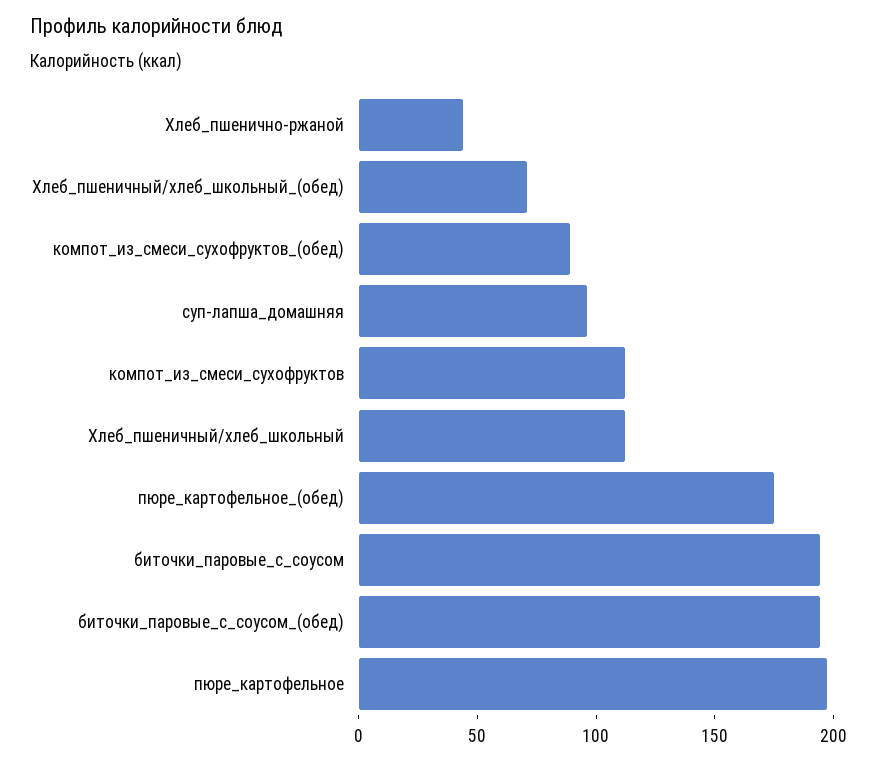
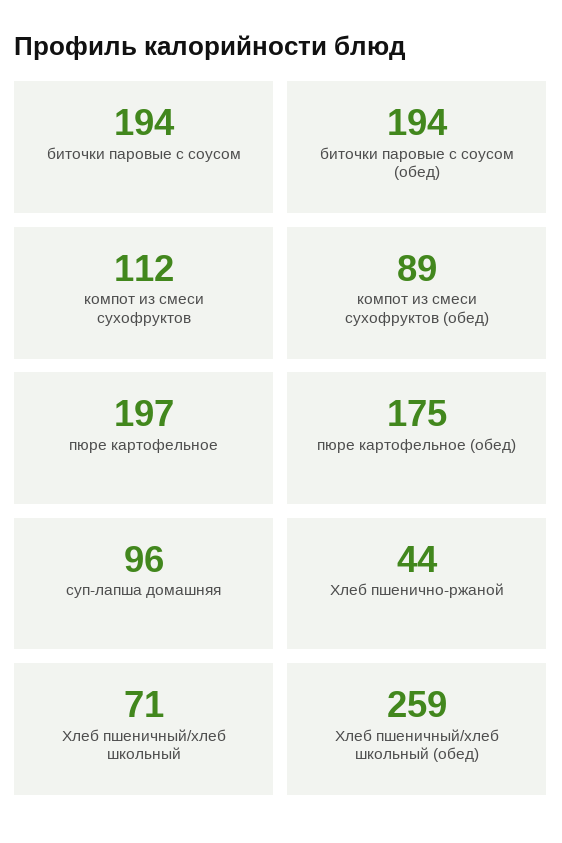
Хлеб_пшеничный/хлеб_школьный_(обед): 70 -> 259
Хлеб_пшеничный/хлеб_школьный: 110 -> 71

